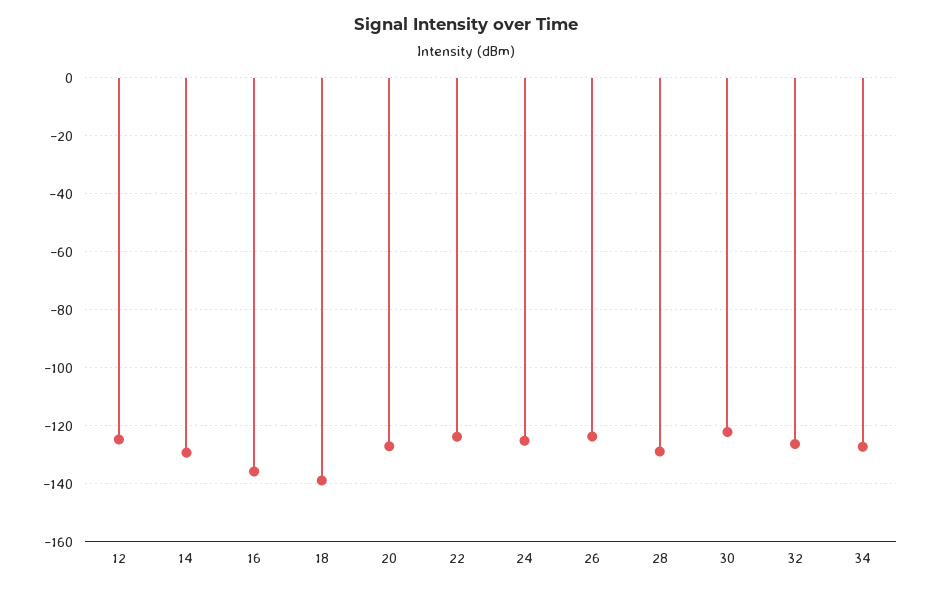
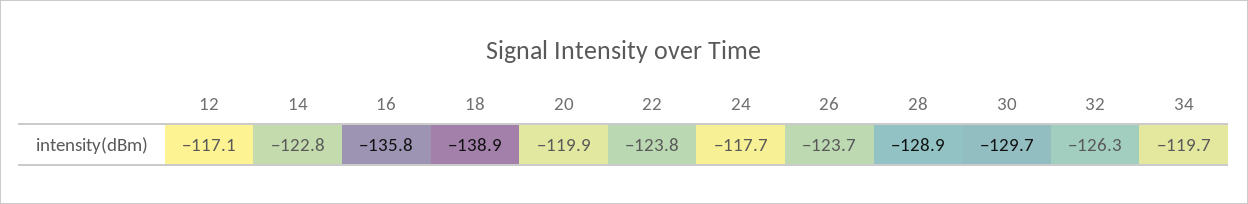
12: -125 -> -117.1
14: -130 -> -122.8
20: -127.5 -> -119.9
24: -125 -> -117.7
30: -122.5 -> -129.7
34: -127.5 -> -119.7

